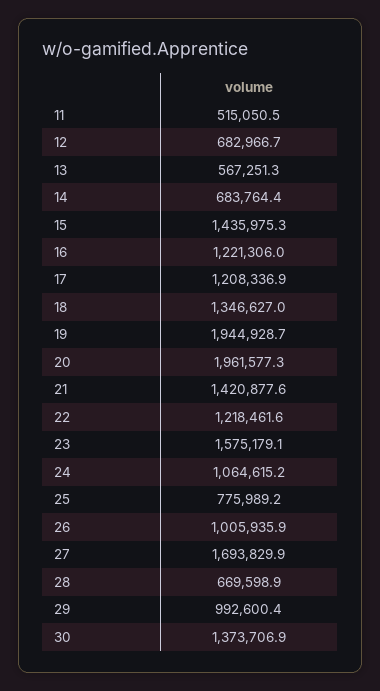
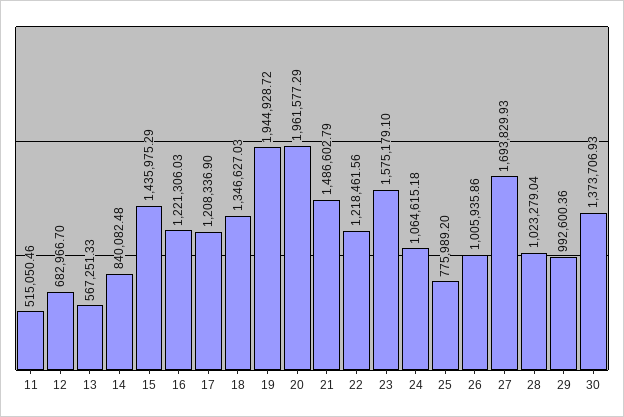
14: 683764.4 -> 840082.48
21: 1420877.6 -> 1486602.79
28: 669598.9 -> 1023279.04

